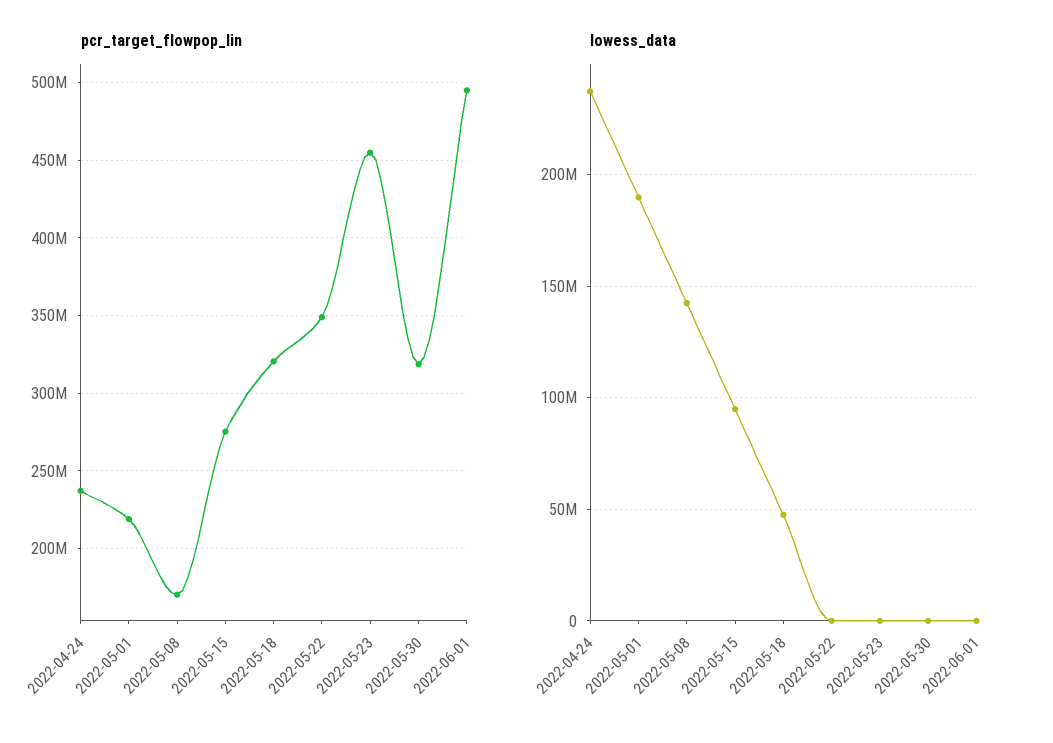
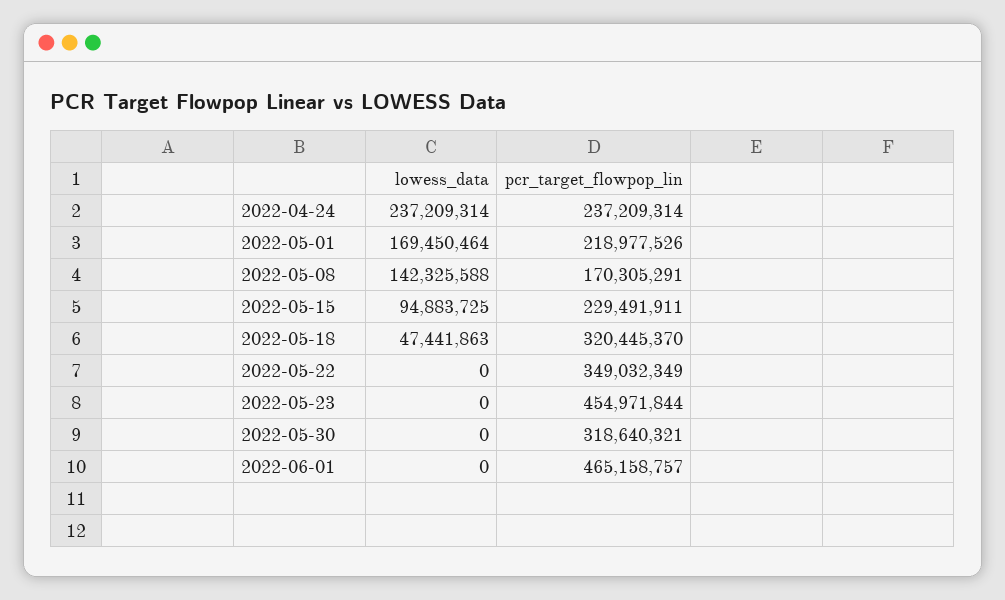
pcr_target_flowpop_lin, 2022-05-15: 275000000 -> 229491911
pcr_target_flowpop_lin, 2022-06-01: 495000000 -> 465158757
lowess_data, 2022-05-01: 190000000 -> 169450464

